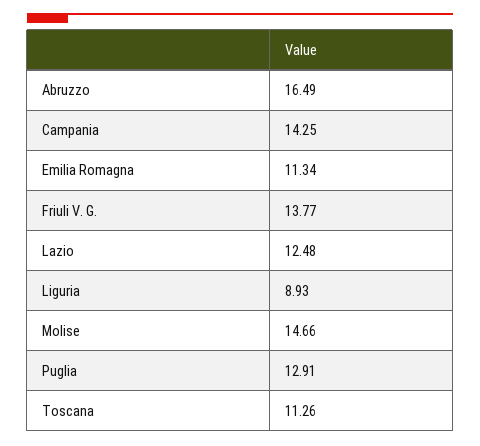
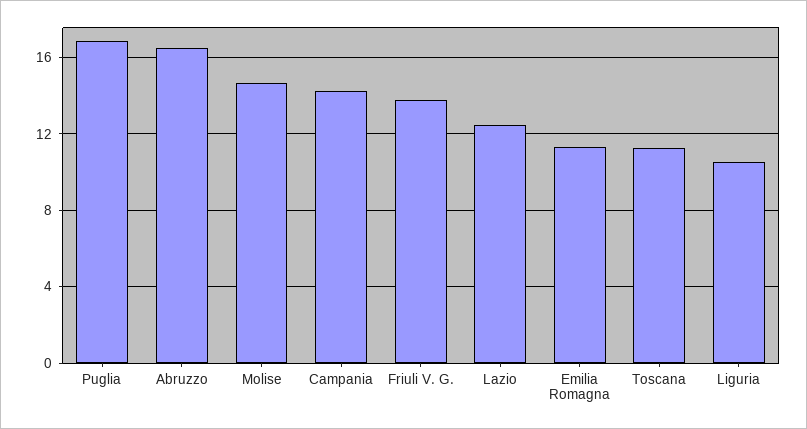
Liguria: 8.93 -> 10.5
Puglia: 12.91 -> 17

